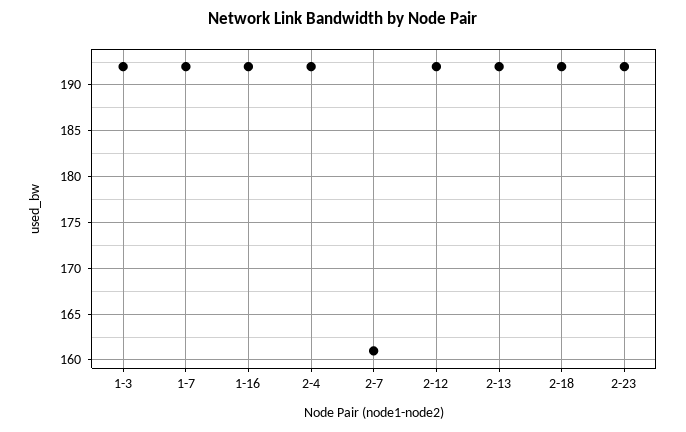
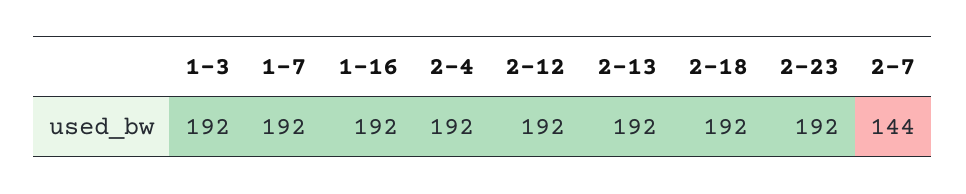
2-7: 161 -> 144

